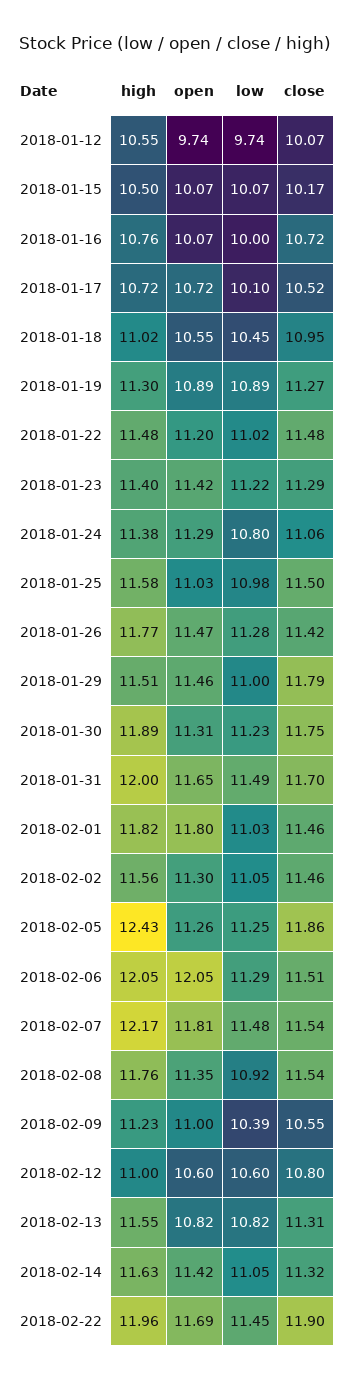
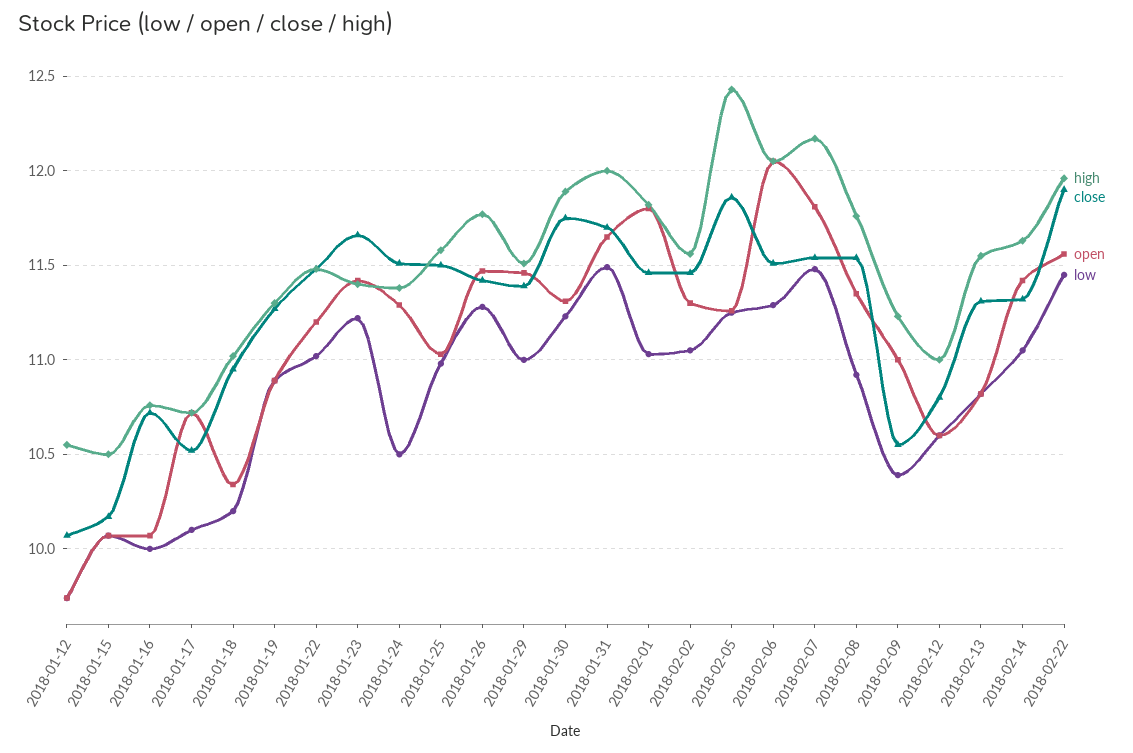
open, 2018-01-18: 10.55 -> 10.35
low, 2018-01-18: 10.45 -> 10.2
close, 2018-01-23: 11.29 -> 11.65
low, 2018-01-24: 10.8 -> 10.5
close, 2018-01-24: 11.06 -> 11.5
close, 2018-01-29: 11.79 -> 11.4
open, 2018-02-22: 11.69 -> 11.55

